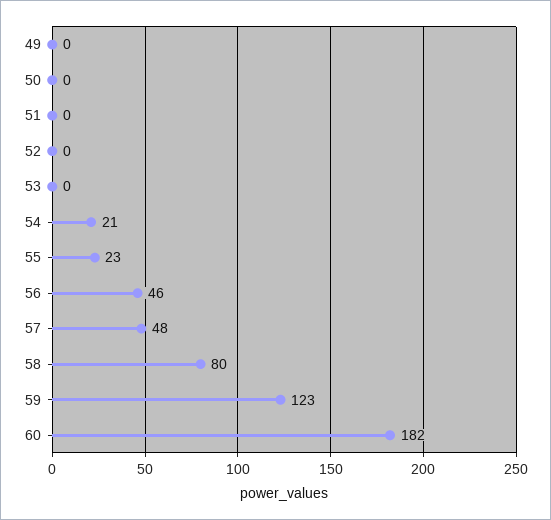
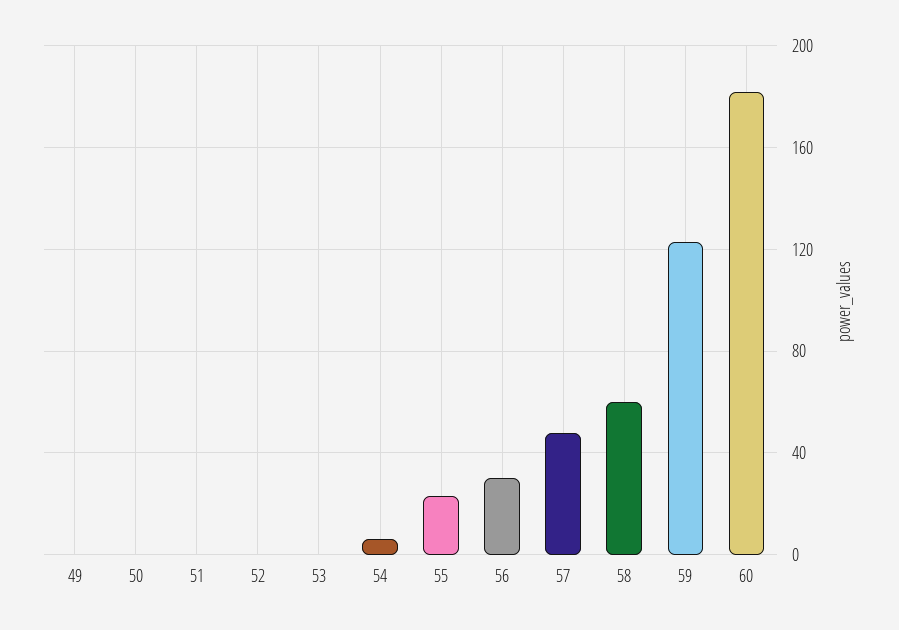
54: 21 -> 5
56: 46 -> 30
58: 80 -> 60

